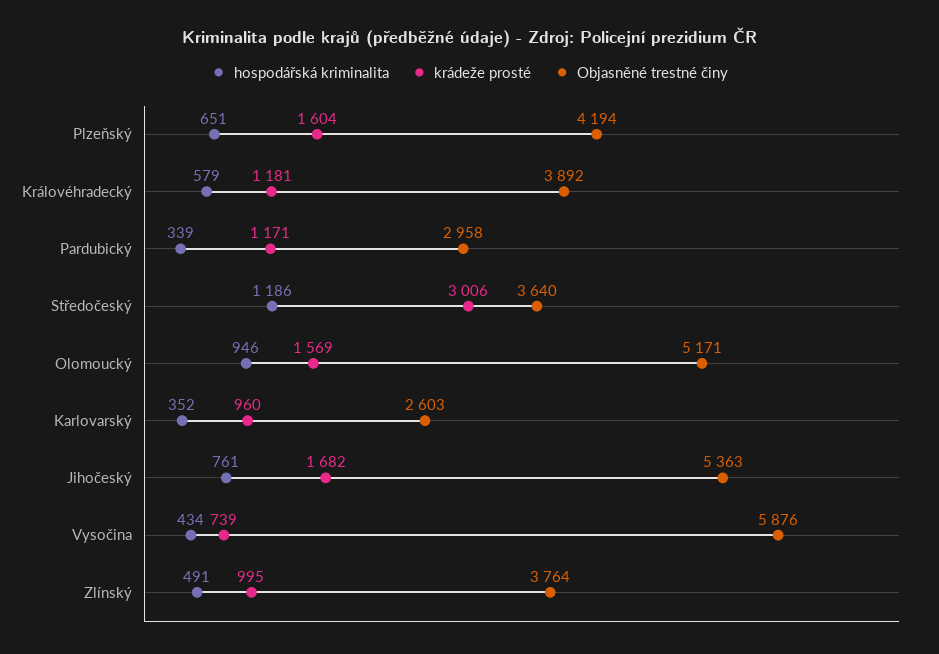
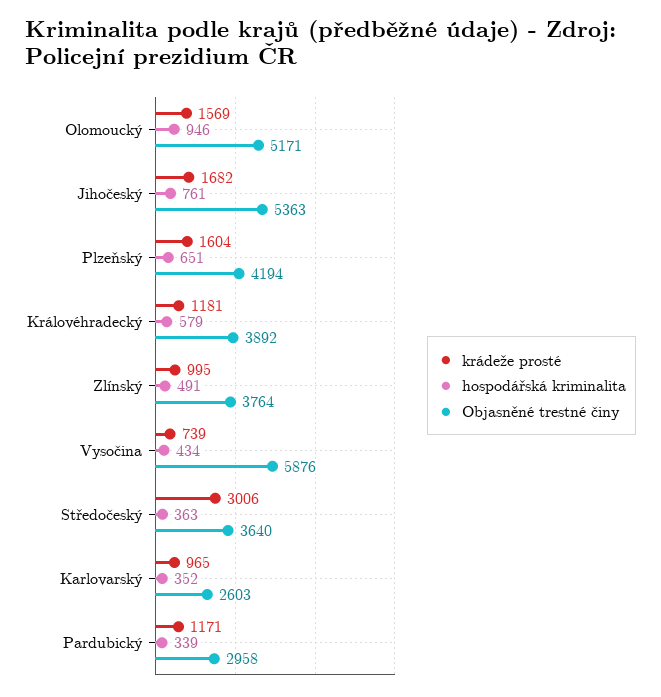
hospodářská kriminalita, Středočeský: 1186 -> 363
krádeže prosté, Karlovarský: 960 -> 965

